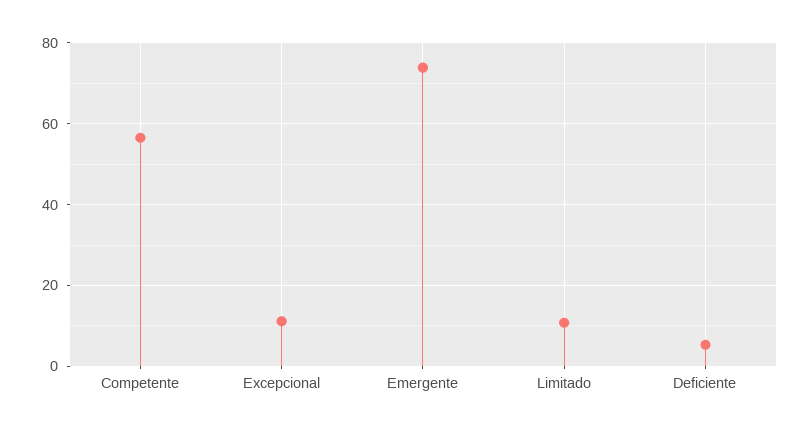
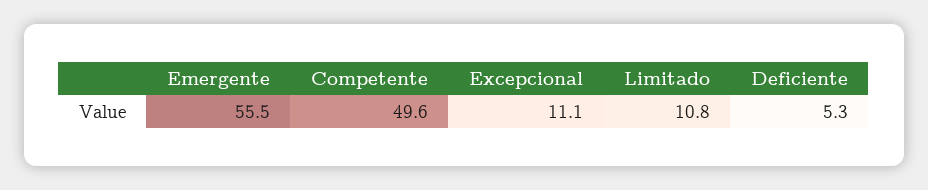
Competente: 56 -> 49.6
Emergente: 74 -> 55.5

